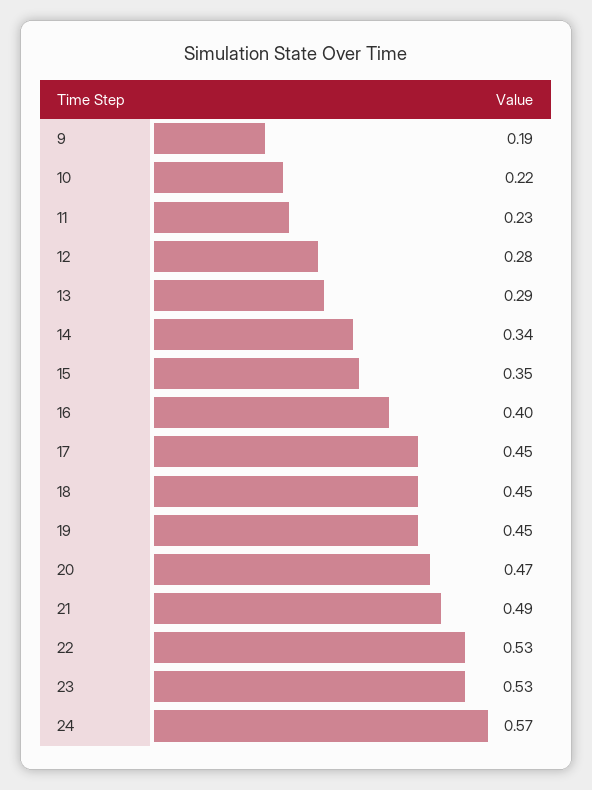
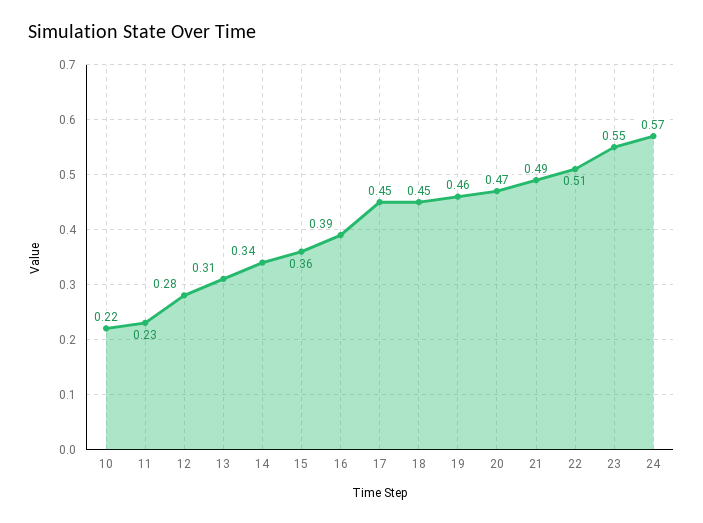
9: 0.19 -> none
13: 0.29 -> 0.31
15: 0.35 -> 0.36
16: 0.4 -> 0.39
19: 0.45 -> 0.46
22: 0.53 -> 0.51
23: 0.53 -> 0.55

